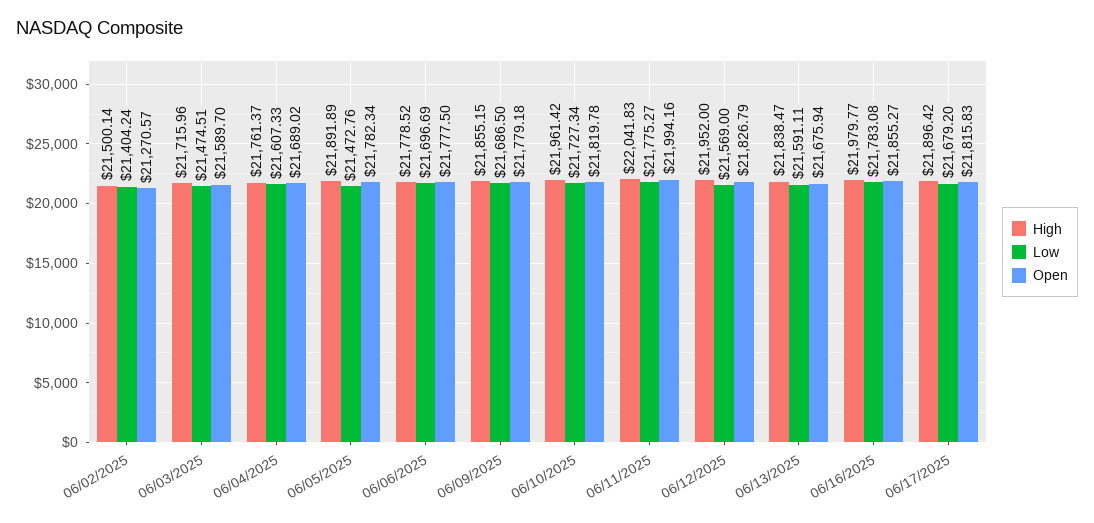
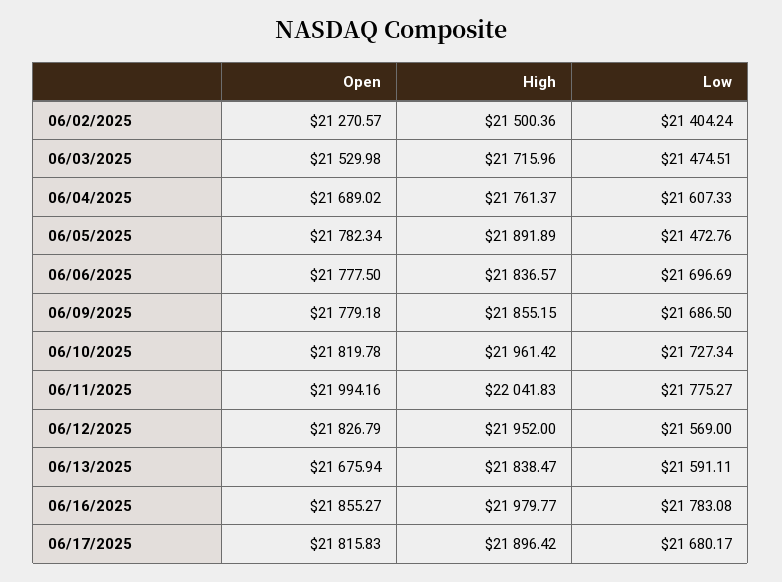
High, 06/02/2025: 21500.14 -> 21500.36
Open, 06/03/2025: 21589.7 -> 21529.98
High, 06/06/2025: 21778.52 -> 21836.57
Low, 06/17/2025: 21679.2 -> 21680.17

